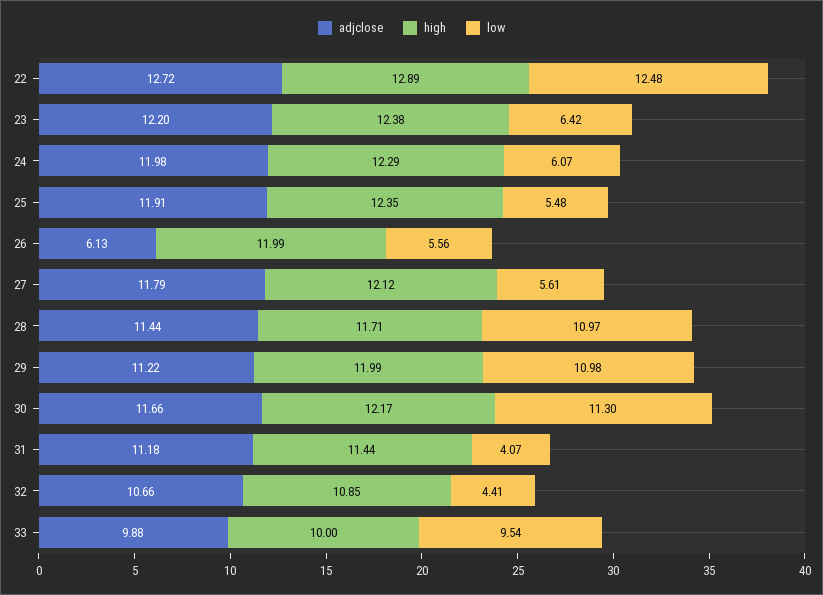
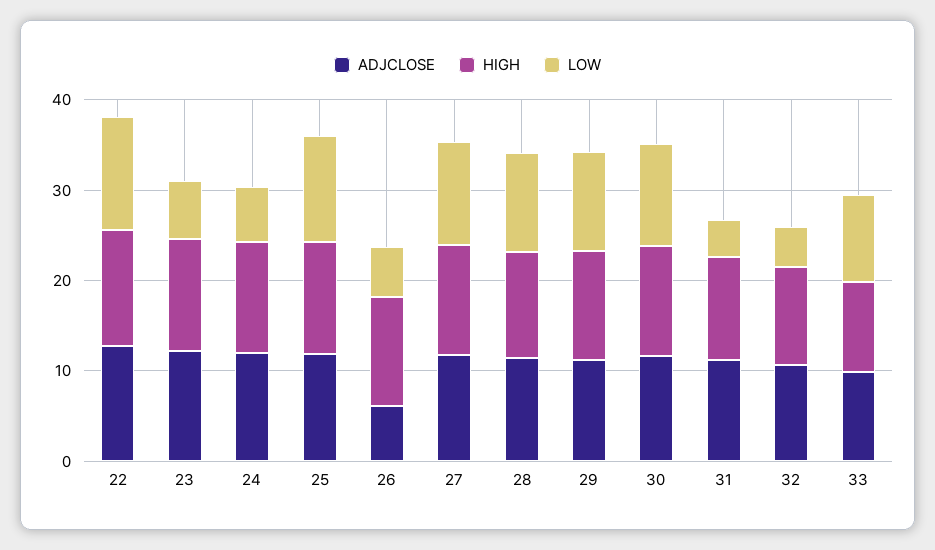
low, 25: 5.48 -> 12
low, 27: 5.61 -> 12

